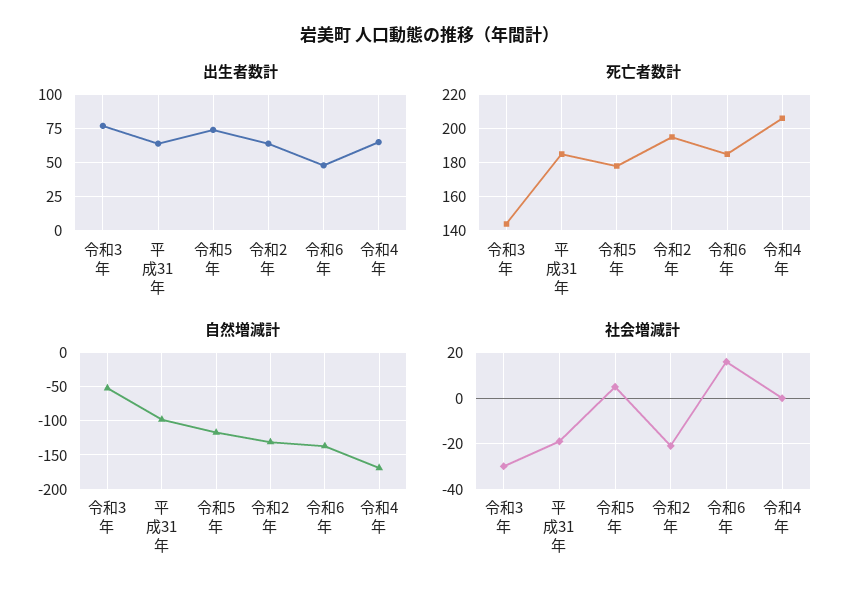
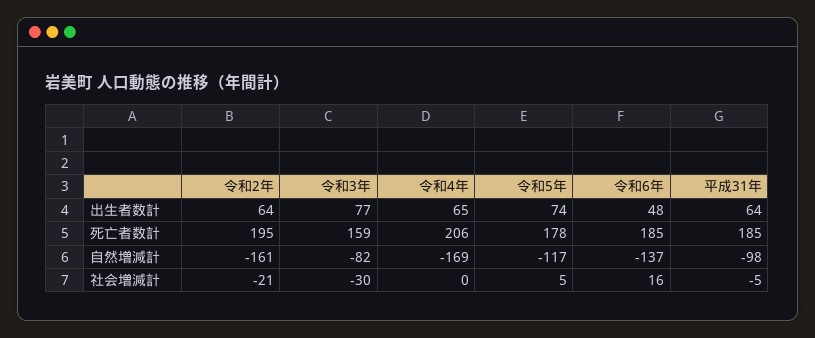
死亡者数計, 令和3年: 145 -> 159
自然増減計, 令和3年: -50 -> -82
自然増減計, 令和2年: -130 -> -161
社会増減計, 平成31年: -20 -> -5

